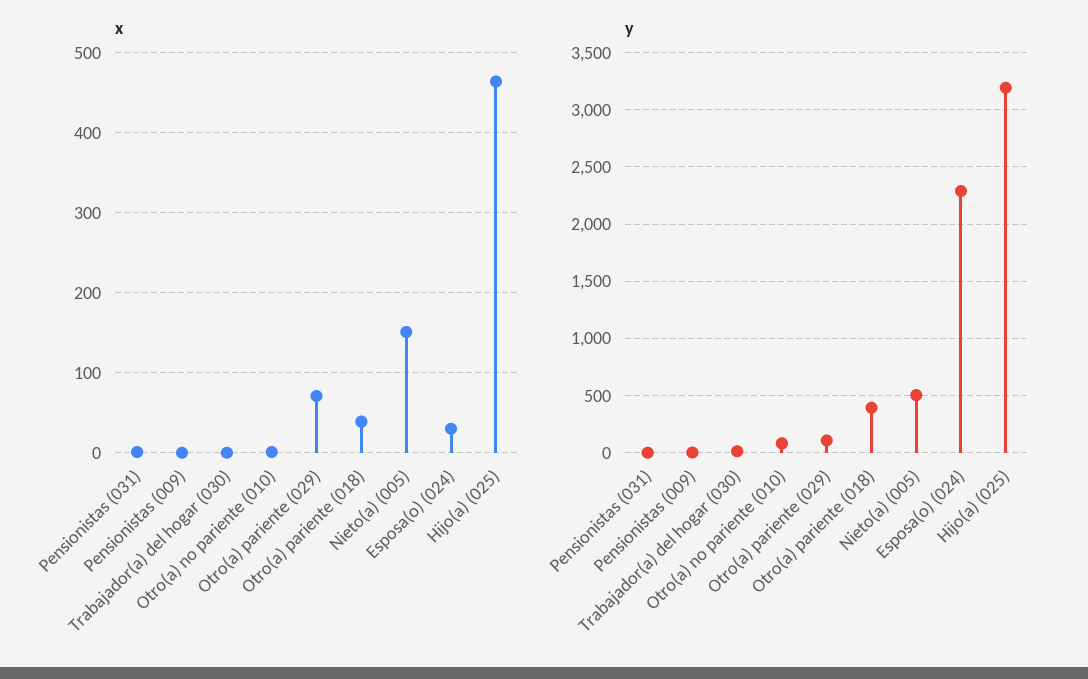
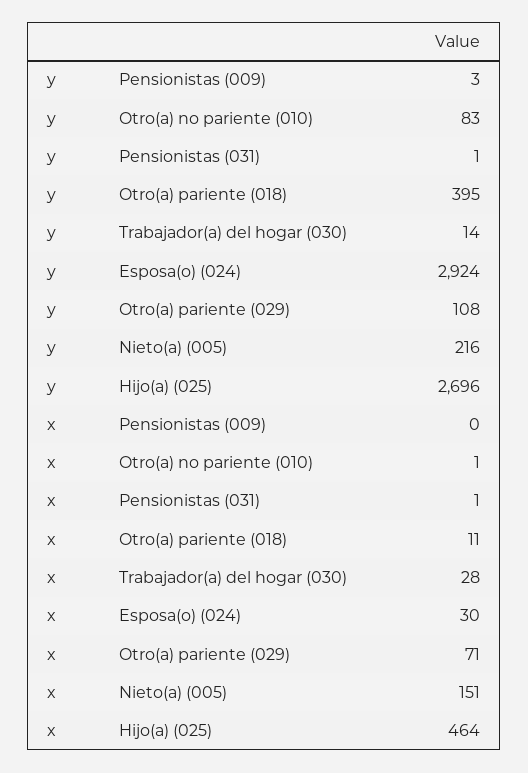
x, Trabajador(a) del hogar (030): 0 -> 28
x, Otro(a) pariente (018): 40 -> 11
y, Nieto(a) (005): 500 -> 216
y, Esposa(o) (024): 2300 -> 2924
y, Hijo(a) (025): 3200 -> 2696

